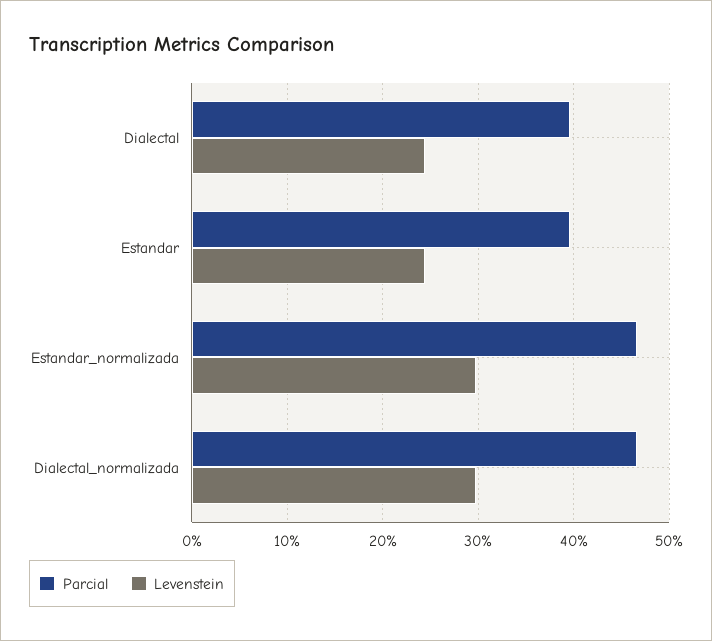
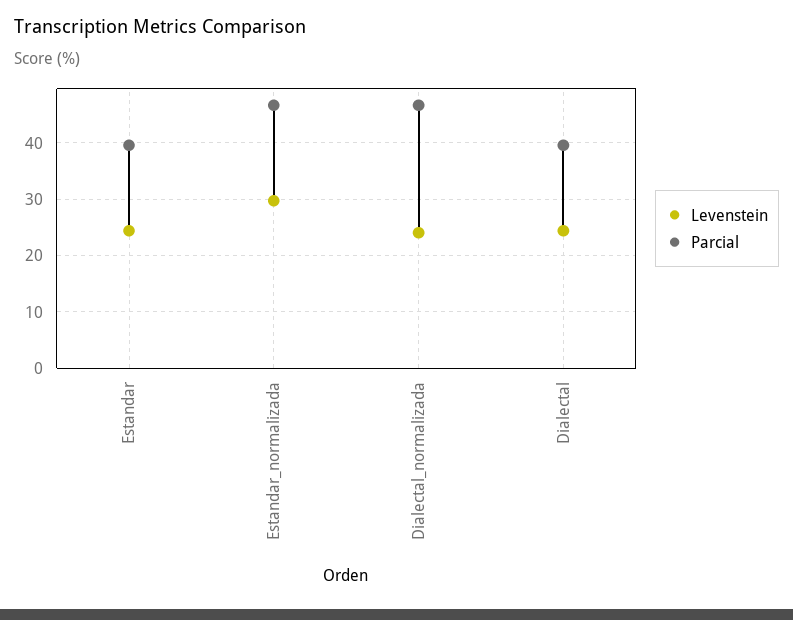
Levenstein, Dialectal_normalizada: 30 -> 24

